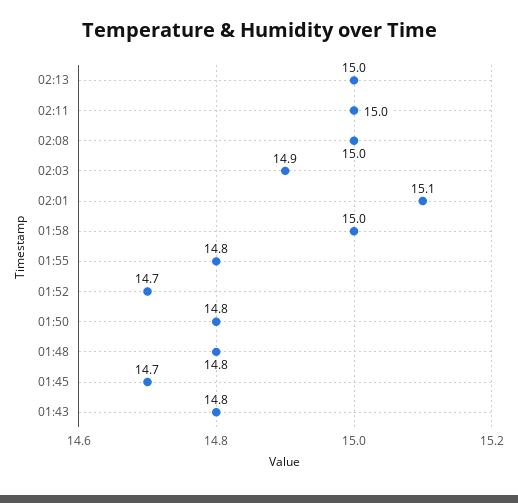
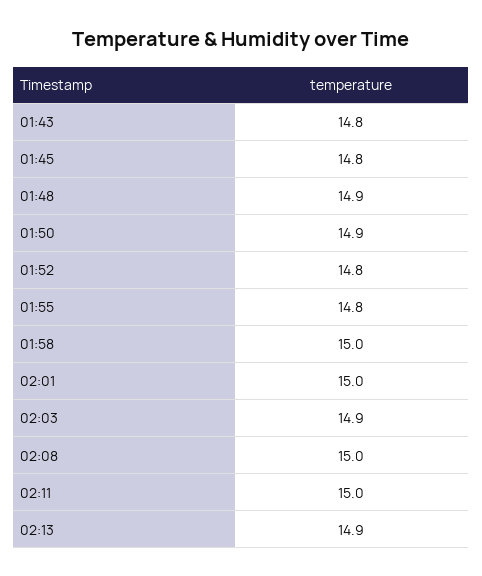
02:13: 15 -> 14.9
02:01: 15.1 -> 15
01:52: 14.7 -> 14.8
01:50: 14.8 -> 14.9
01:48: 14.8 -> 14.9
01:45: 14.7 -> 14.8

